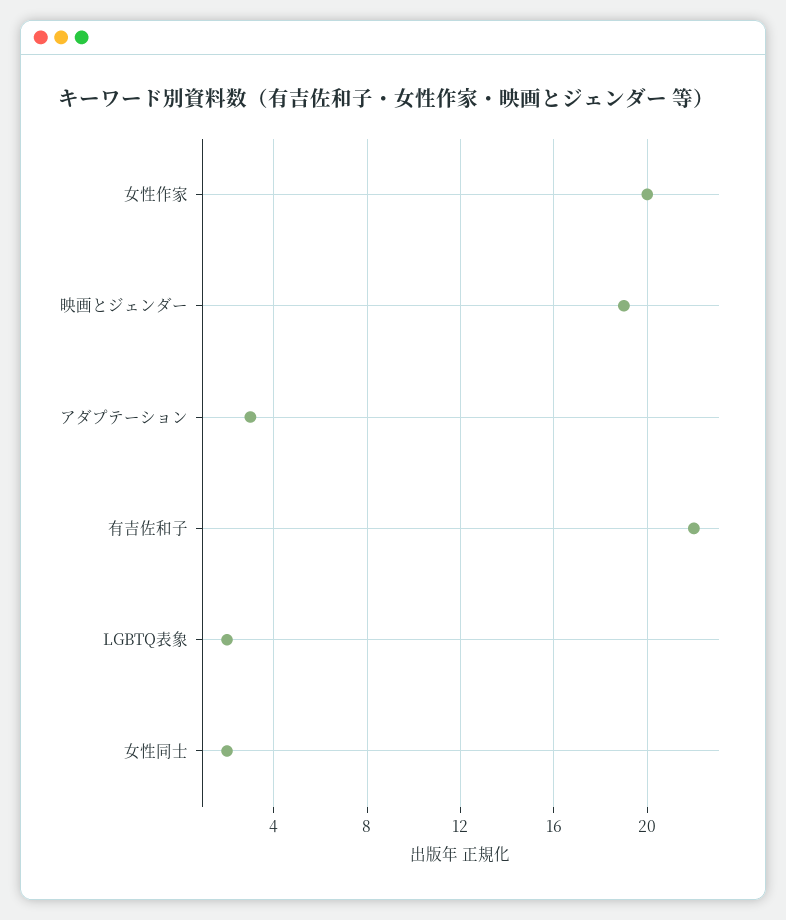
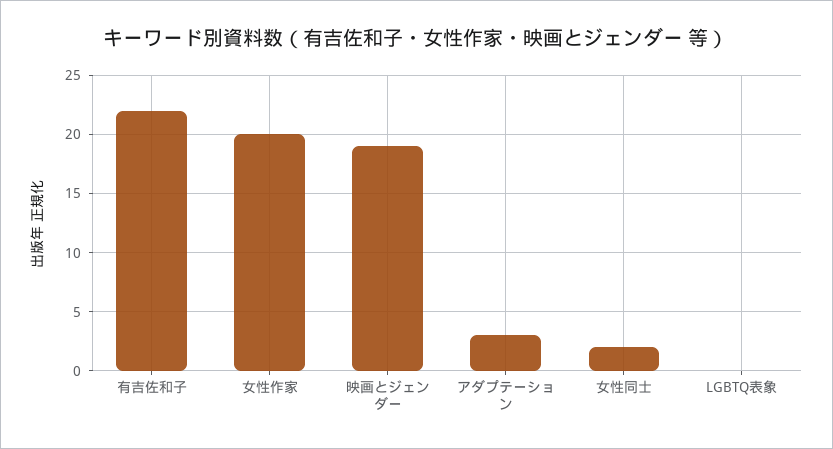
LGBTQ表象: 2 -> 0

